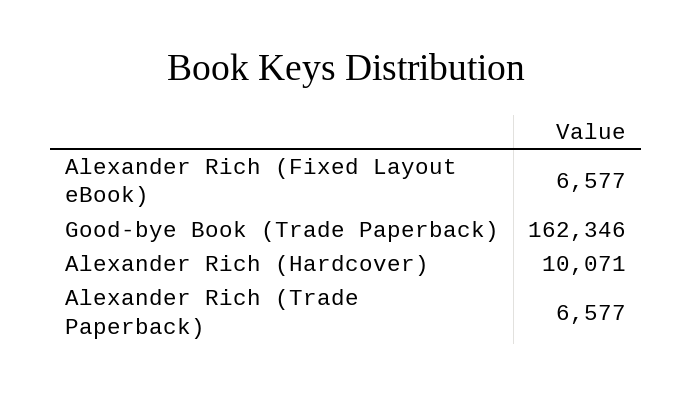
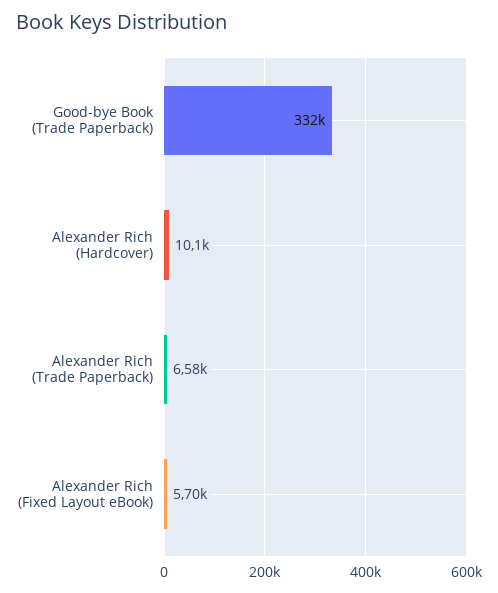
Alexander Rich (Fixed Layout eBook): 6577 -> 5700
Good-bye Book (Trade Paperback): 162346 -> 332000

